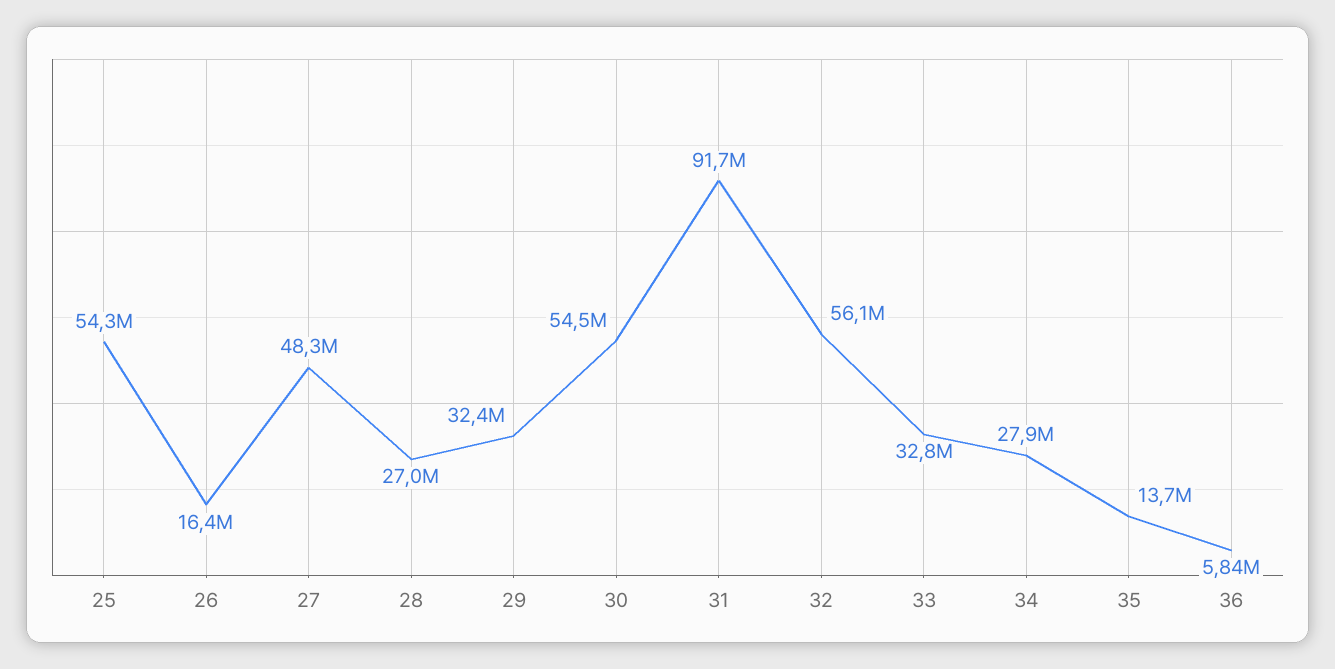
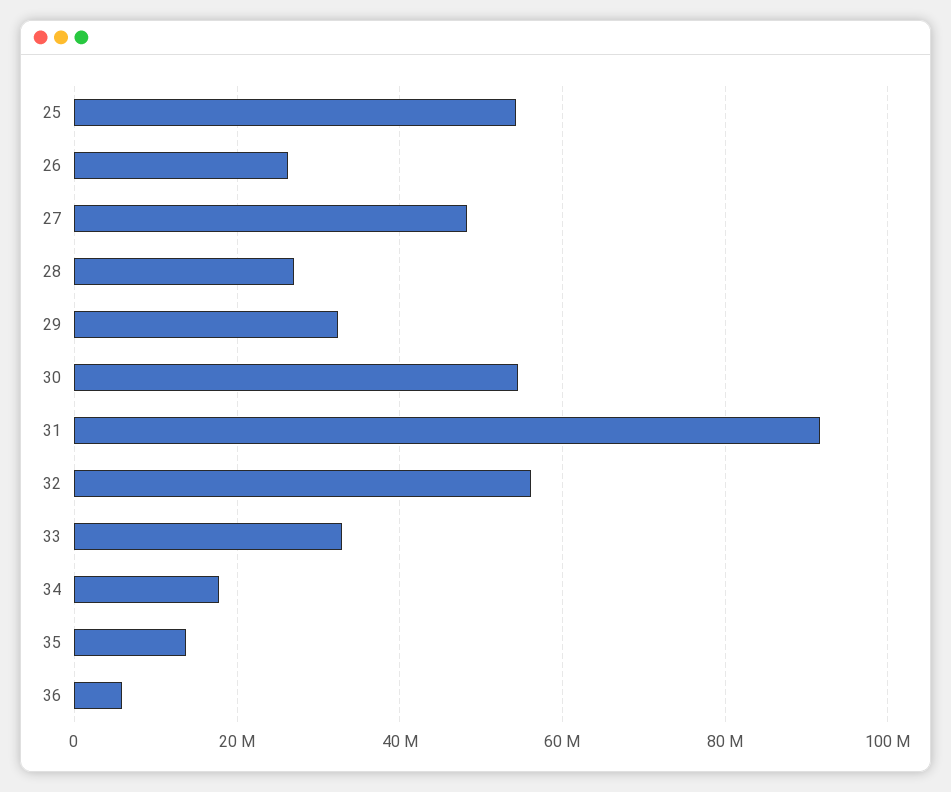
26: 16400000 -> 26000000
34: 27900000 -> 18000000

